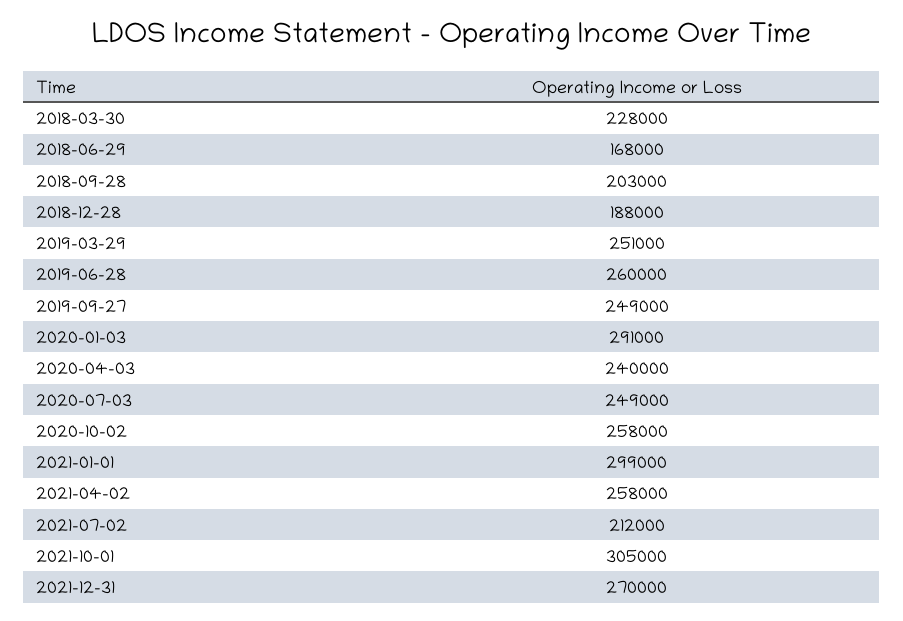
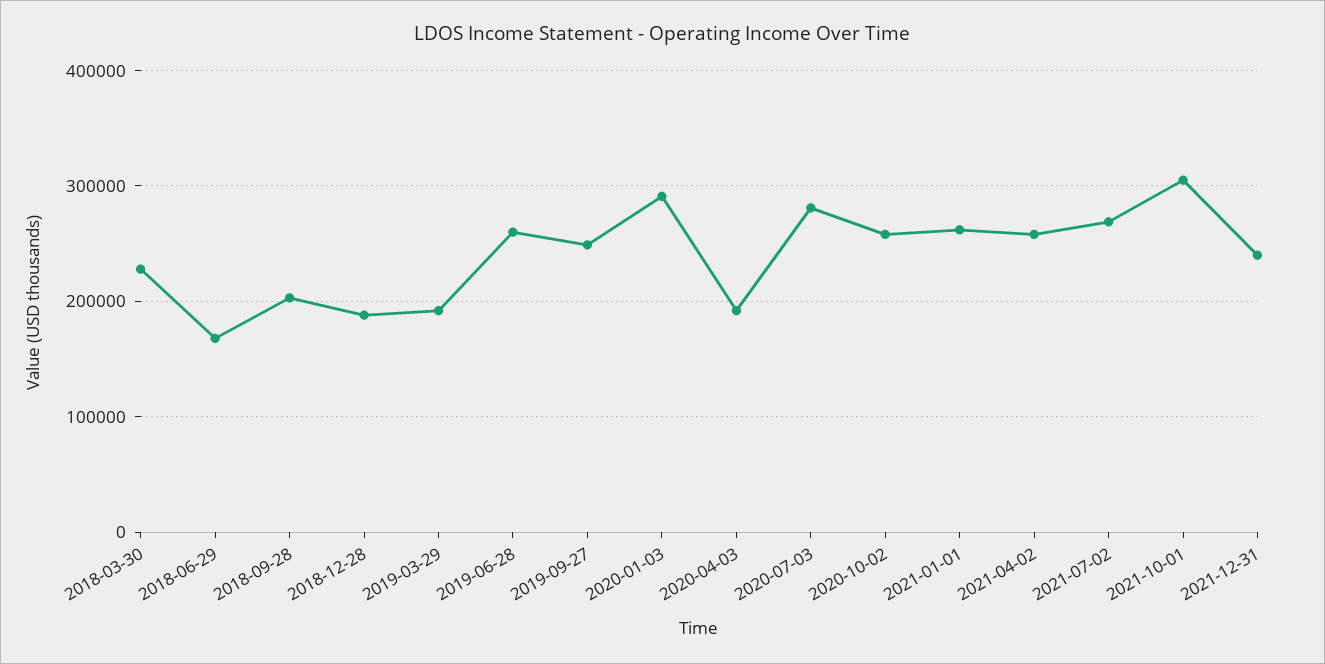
2019-03-29: 251000 -> 190000
2020-04-03: 240000 -> 190000
2020-07-03: 249000 -> 280000
2021-01-01: 299000 -> 260000
2021-07-02: 212000 -> 270000
2021-12-31: 270000 -> 240000

